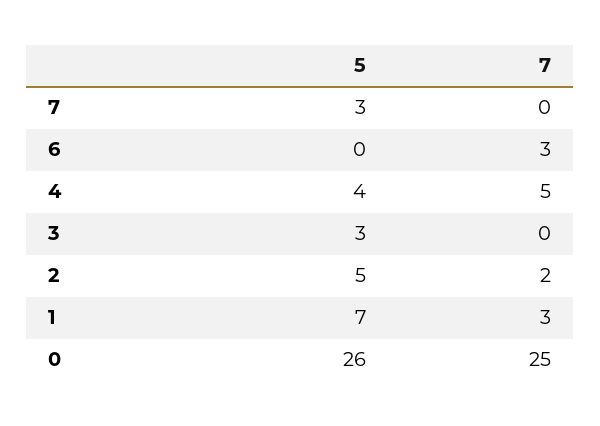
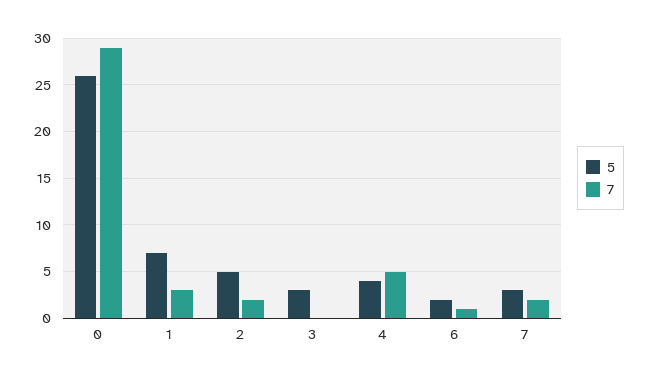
7, 7: 0 -> 2
5, 6: 0 -> 2
7, 6: 3 -> 1
7, 0: 25 -> 29

